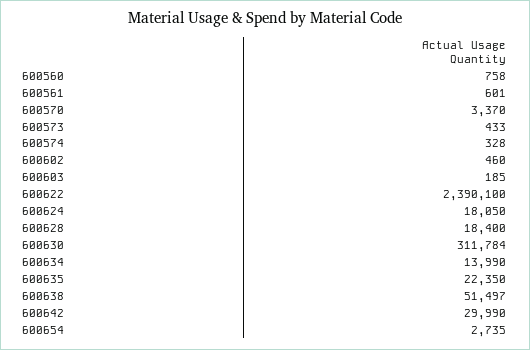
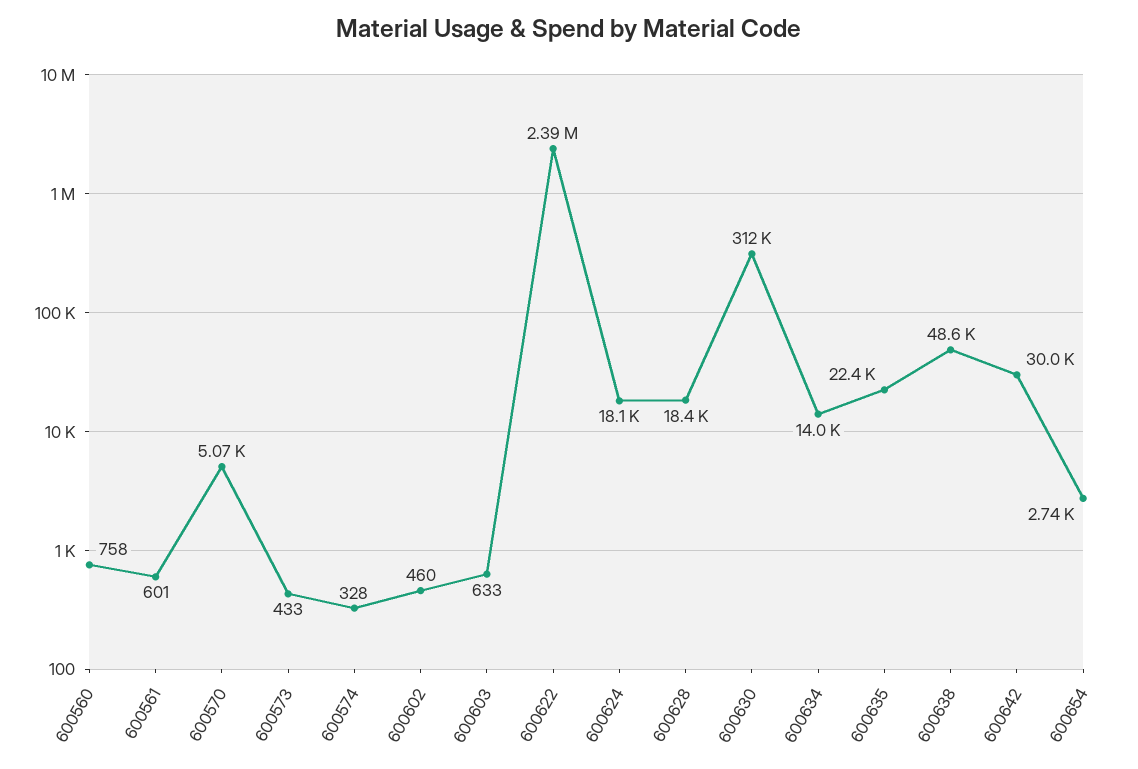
600570: 3370 -> 5070
600603: 185 -> 633
600638: 51497 -> 48600

